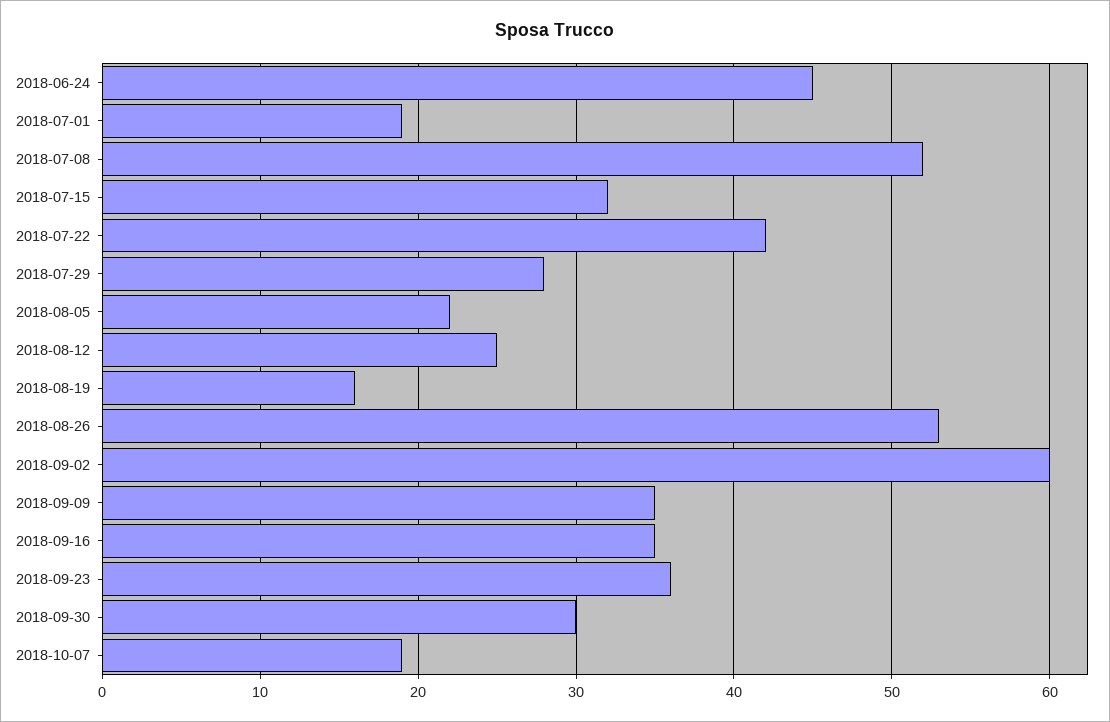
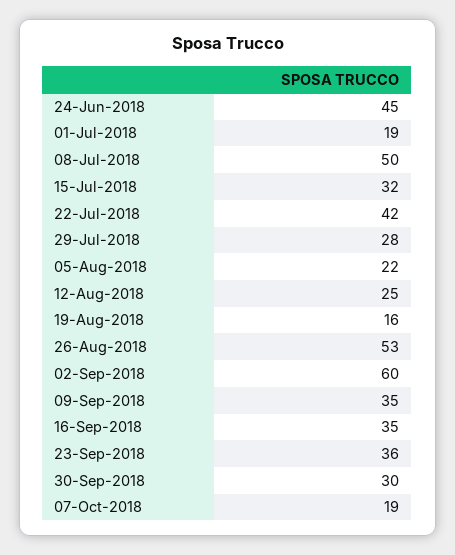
2018-07-08: 52 -> 50

